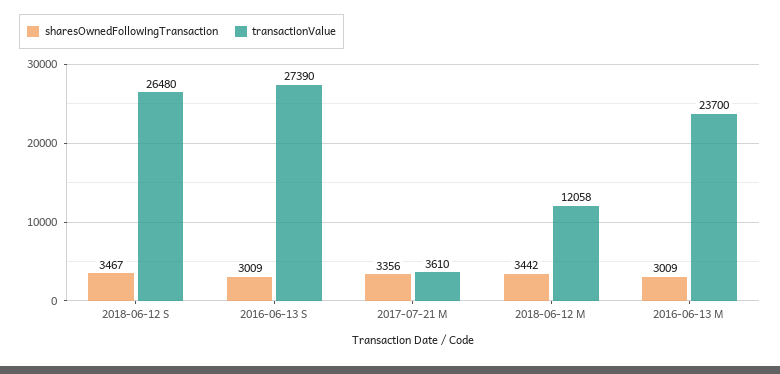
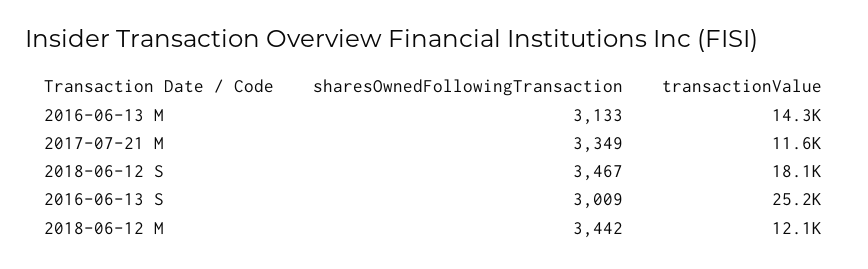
transactionValue, 2018-06-12 S: 26480 -> 18100
transactionValue, 2016-06-13 S: 27390 -> 25200
sharesOwnedFollowingTransaction, 2017-07-21 M: 3356 -> 3349
transactionValue, 2017-07-21 M: 3610 -> 11600
sharesOwnedFollowingTransaction, 2016-06-13 M: 3009 -> 3133
transactionValue, 2016-06-13 M: 23700 -> 14300

